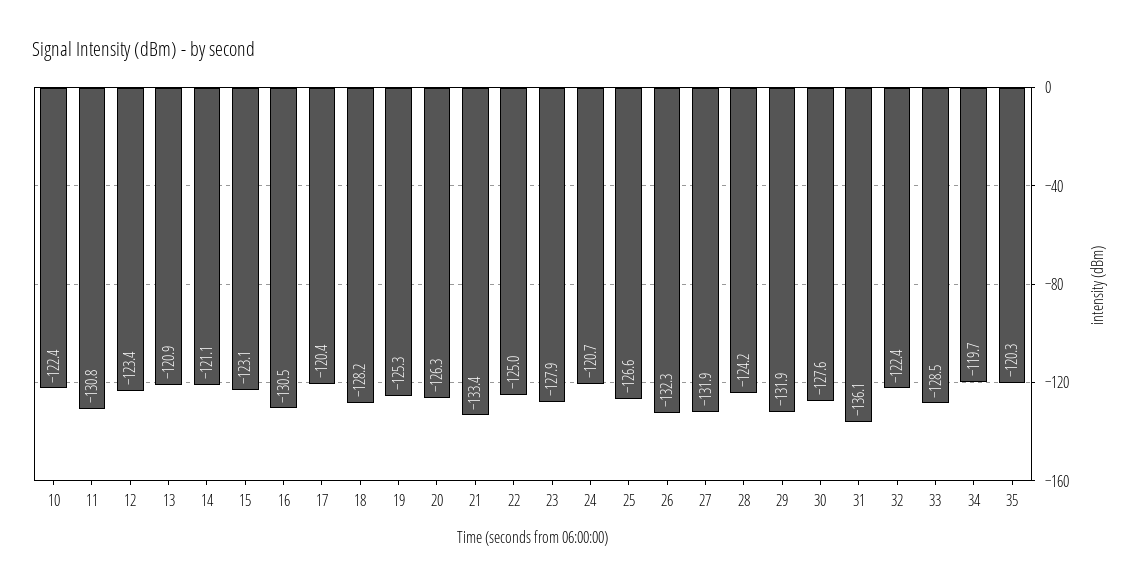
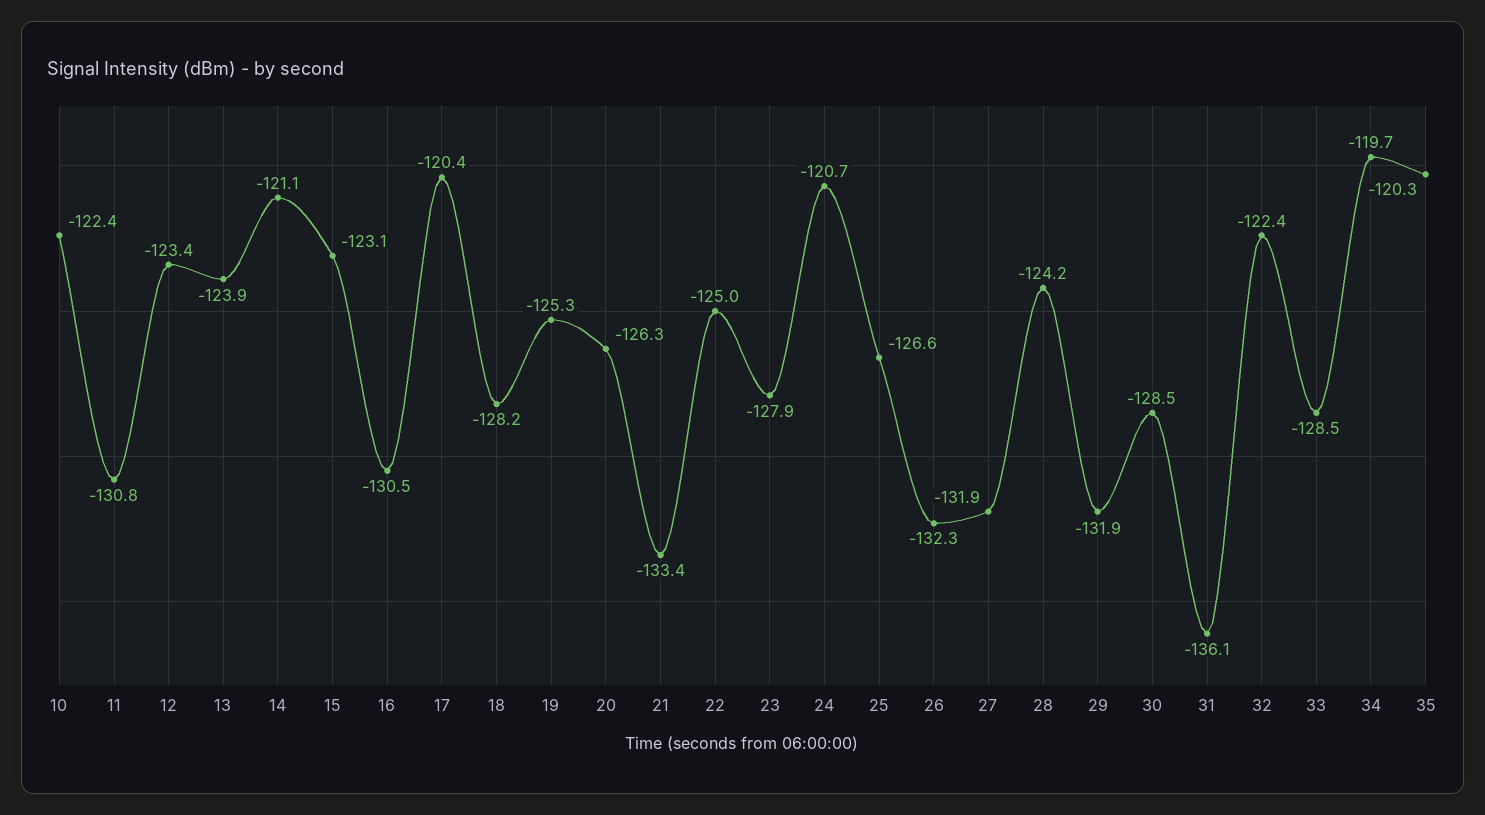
13: -120.9 -> -123.9
30: -127.6 -> -128.5

